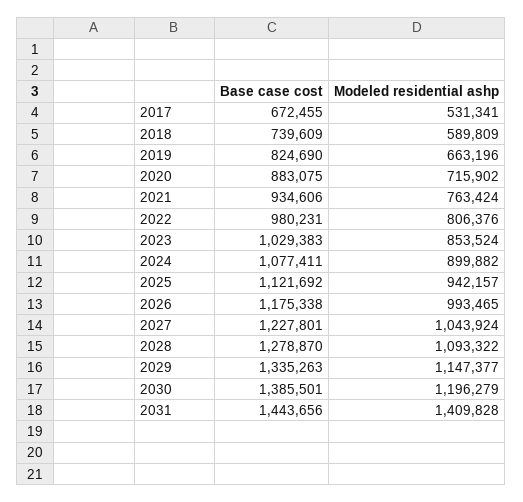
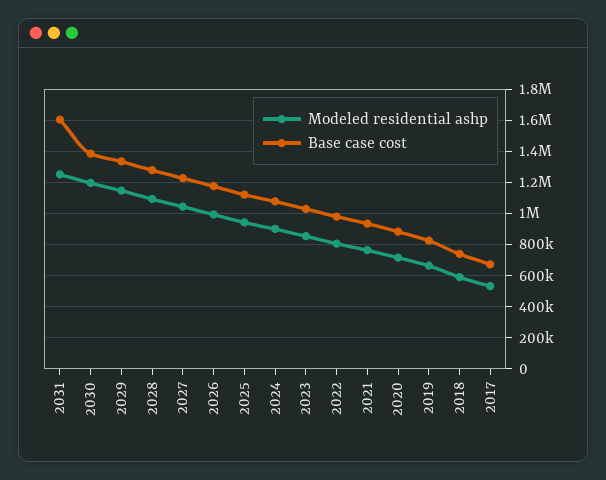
Base case cost, 2031: 1443656 -> 1600000
Modeled residential ashp, 2031: 1409828 -> 1250000

